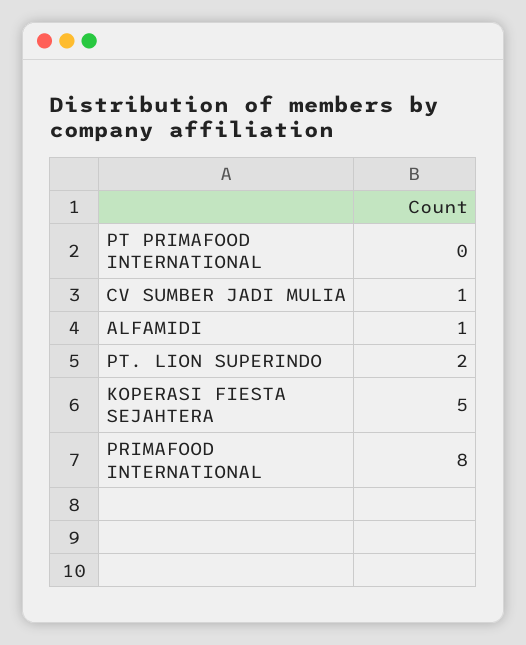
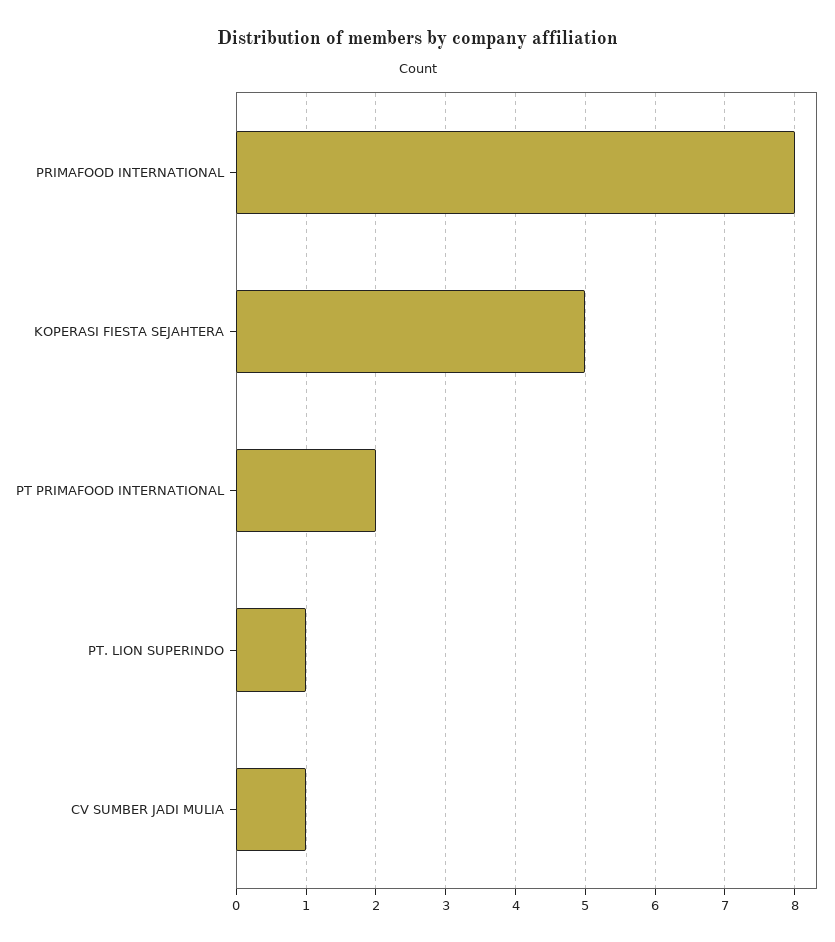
PT PRIMAFOOD INTERNATIONAL: 0 -> 2
ALFAMIDI: 1 -> none
PT. LION SUPERINDO: 2 -> 1

